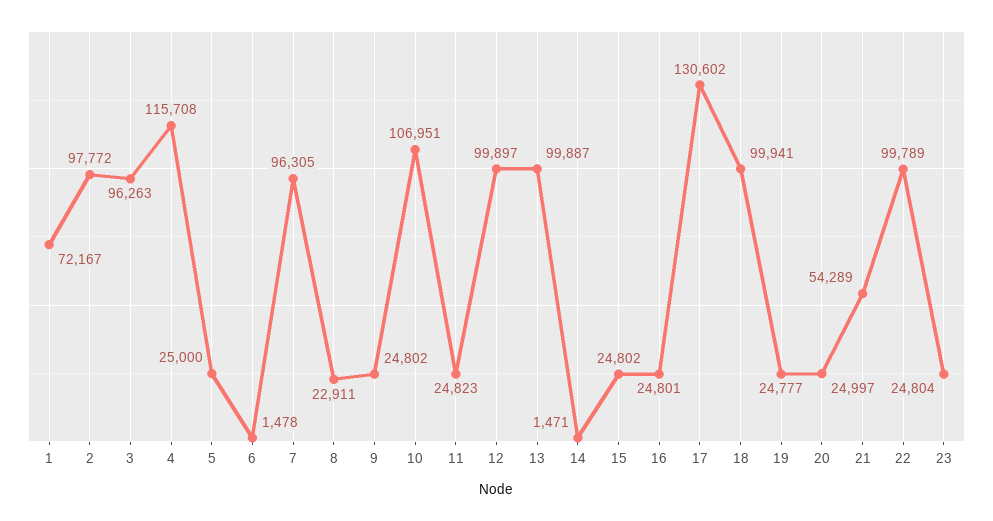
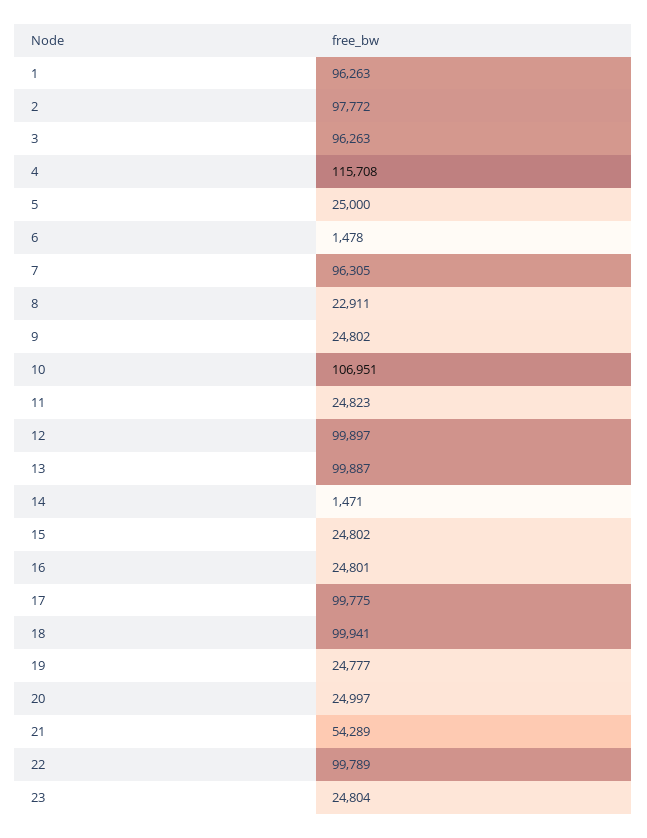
1: 72167 -> 96263
17: 130602 -> 99775

